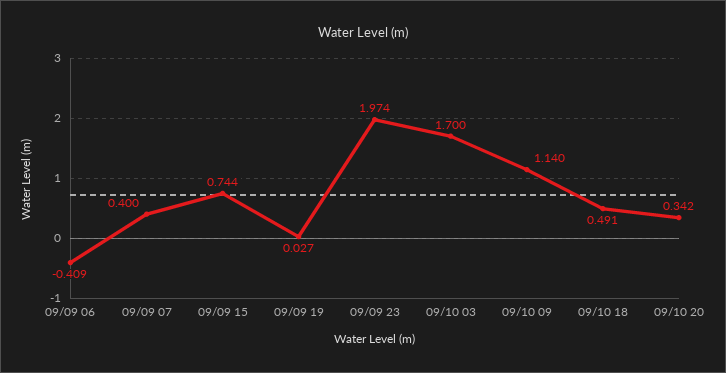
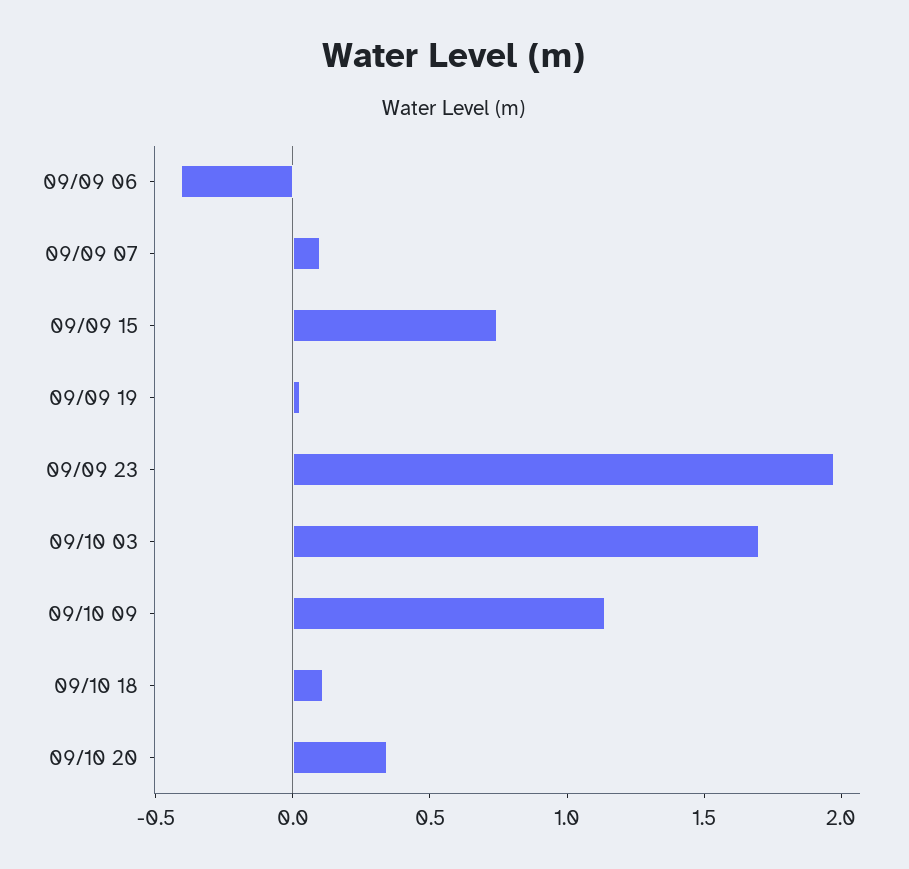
09/09 07: 0.4 -> 0.1
09/10 18: 0.491 -> 0.1

